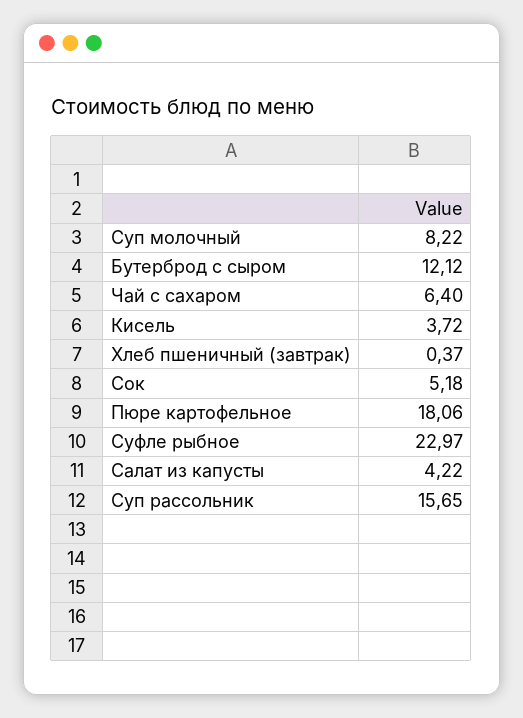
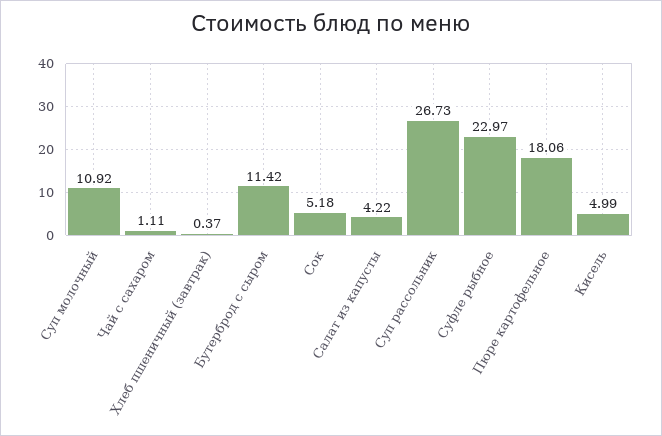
Суп молочный: 8.22 -> 10.92
Бутерброд с сыром: 12.12 -> 11.42
Чай с сахаром: 6.4 -> 1.11
Кисель: 3.72 -> 4.99
Суп рассольник: 15.65 -> 26.73

